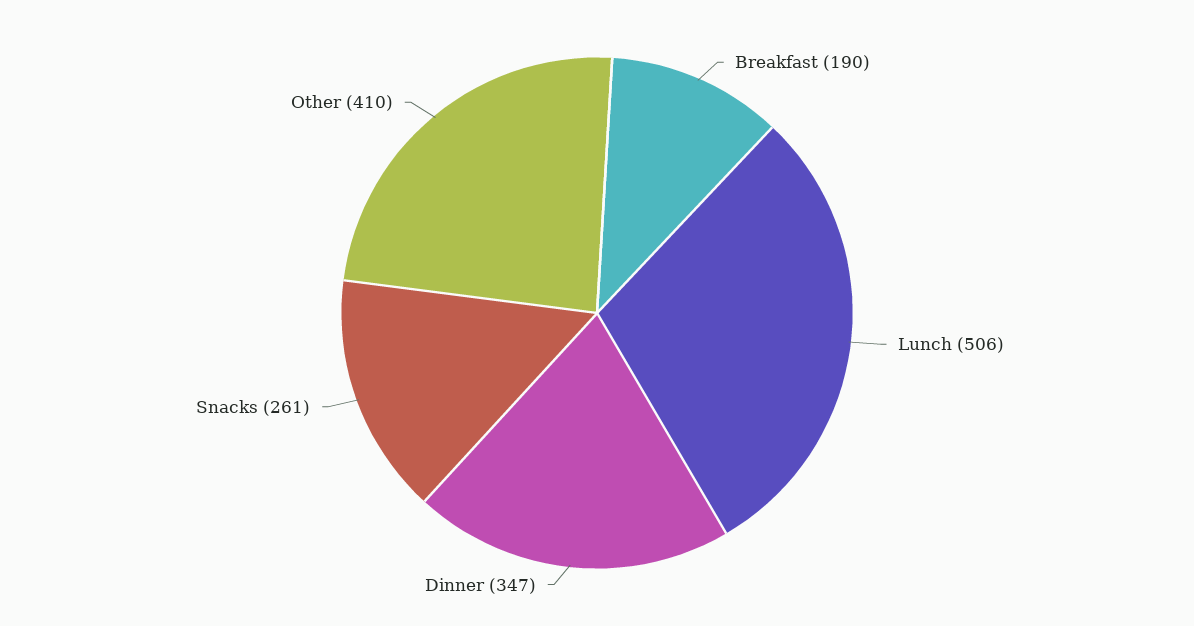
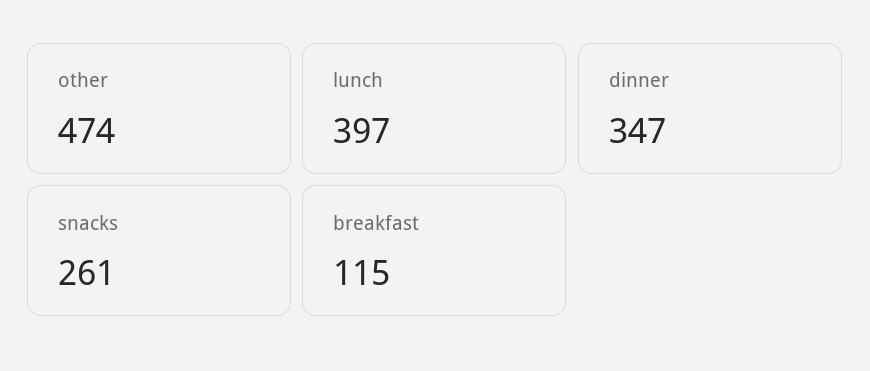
Breakfast: 190 -> 115
Lunch: 506 -> 397
Other: 410 -> 474

